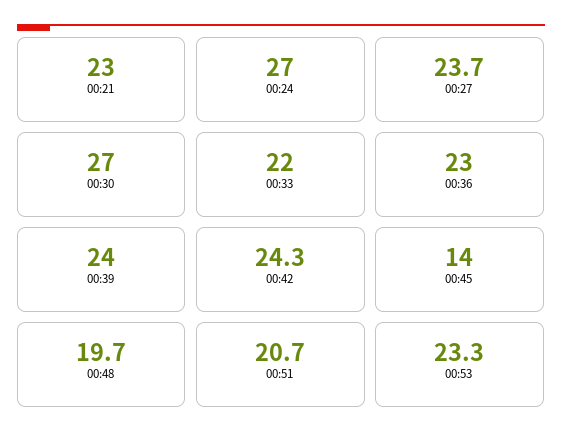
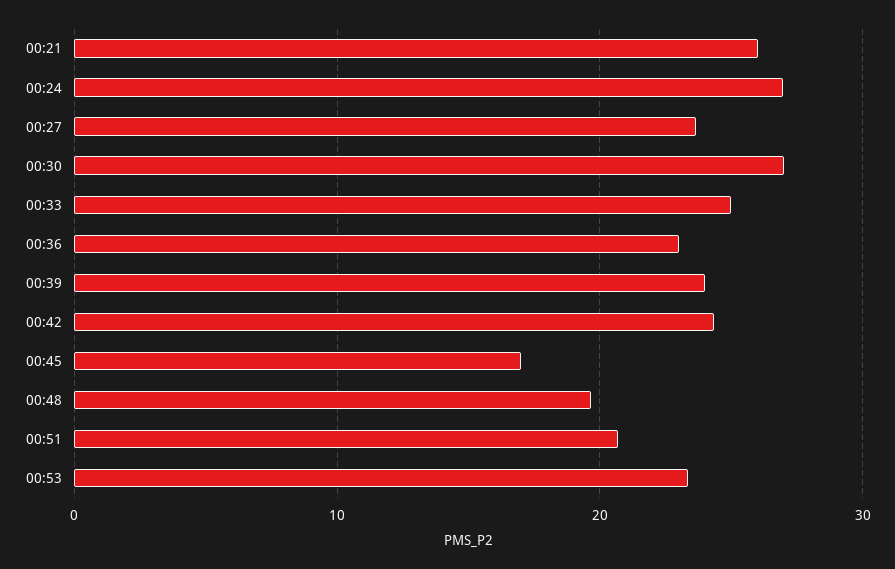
00:21: 23 -> 26
00:33: 22 -> 25
00:45: 14 -> 17

